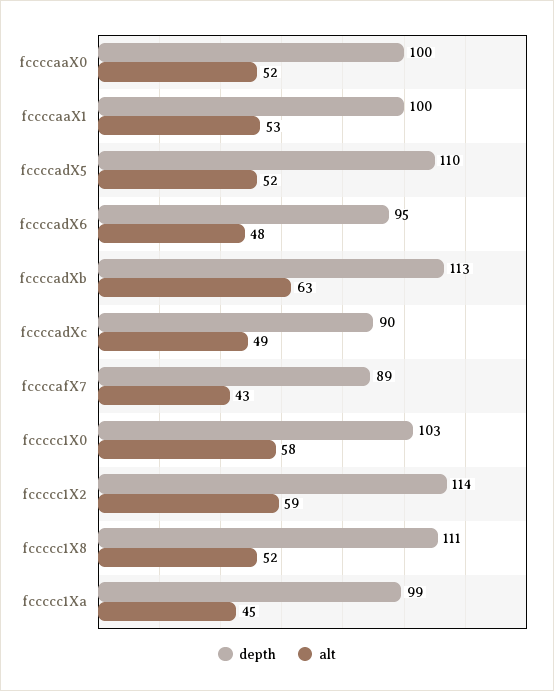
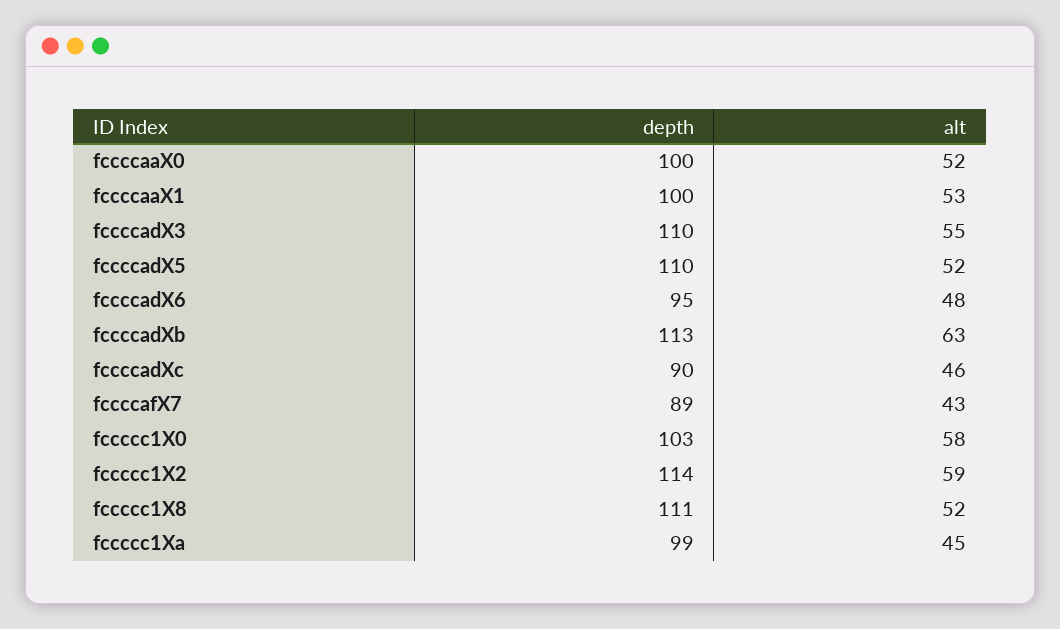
alt, fccccadXc: 49 -> 46
depth, fccccadX3: none -> 110
alt, fccccadX3: none -> 55

